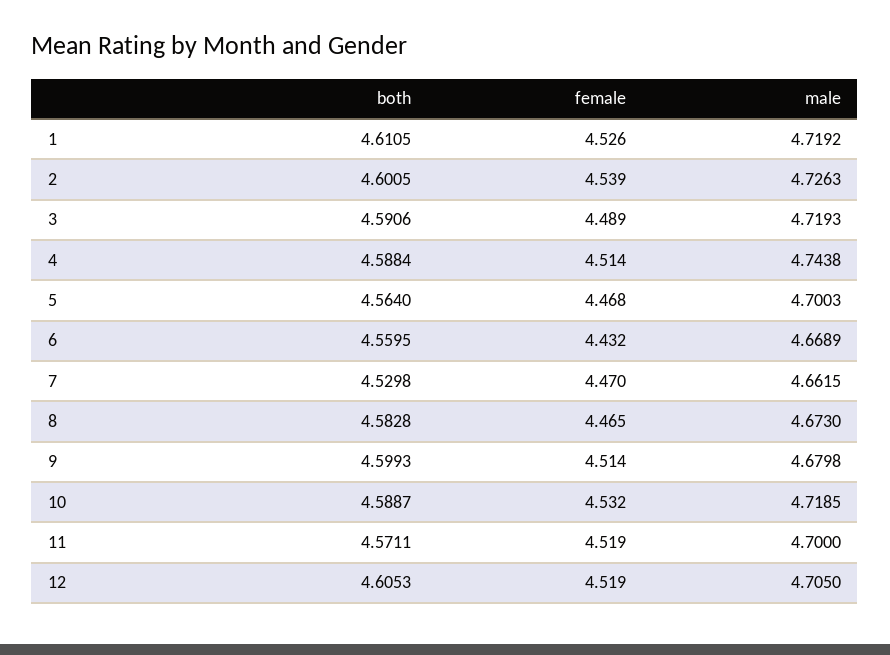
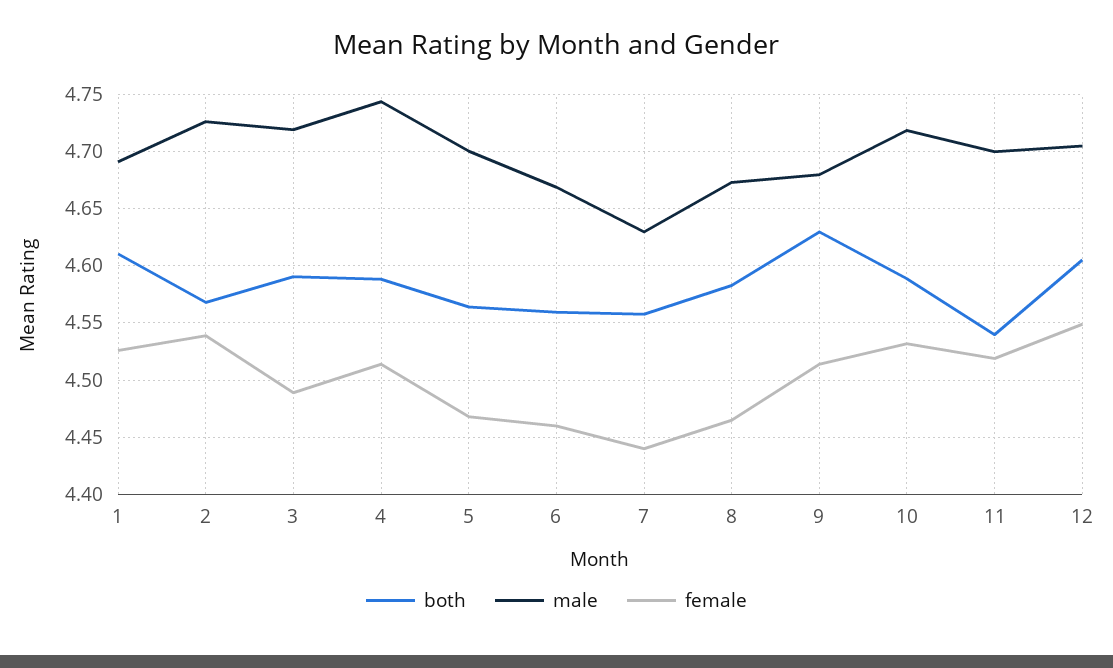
male, 1: 4.7192 -> 4.69
both, 2: 4.6005 -> 4.57
female, 6: 4.432 -> 4.46
both, 7: 4.5298 -> 4.56
female, 7: 4.47 -> 4.44
male, 7: 4.6615 -> 4.63
both, 9: 4.5993 -> 4.63
both, 11: 4.5711 -> 4.54
female, 12: 4.519 -> 4.55

